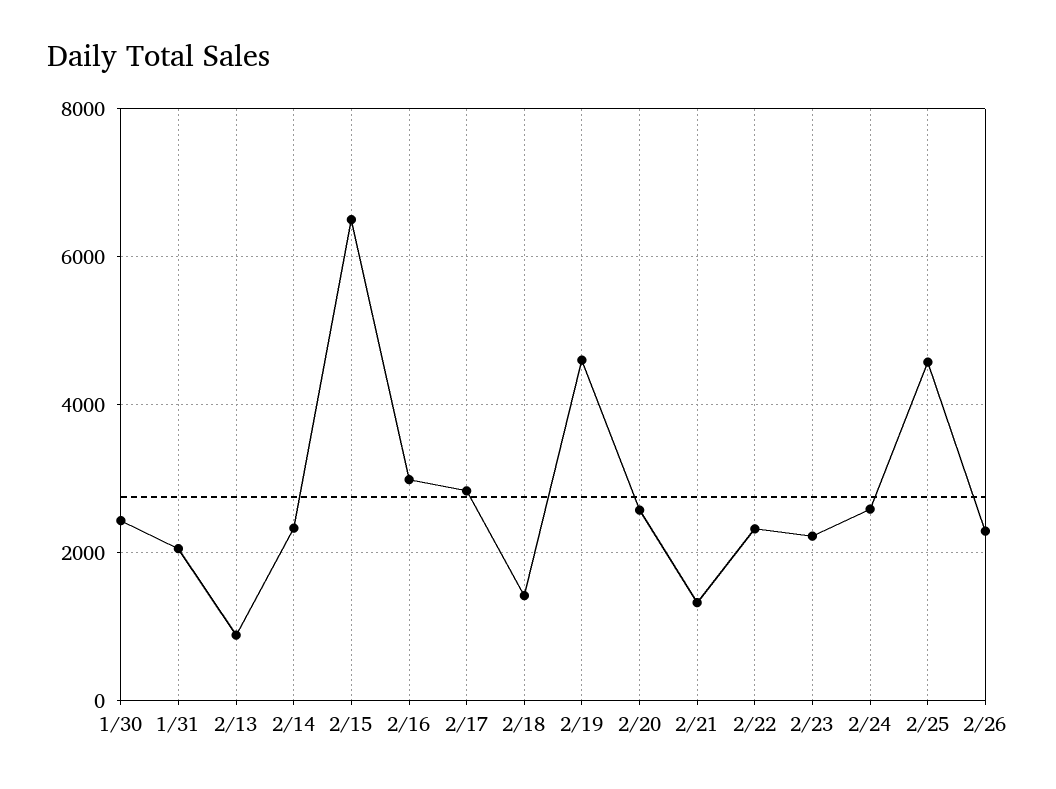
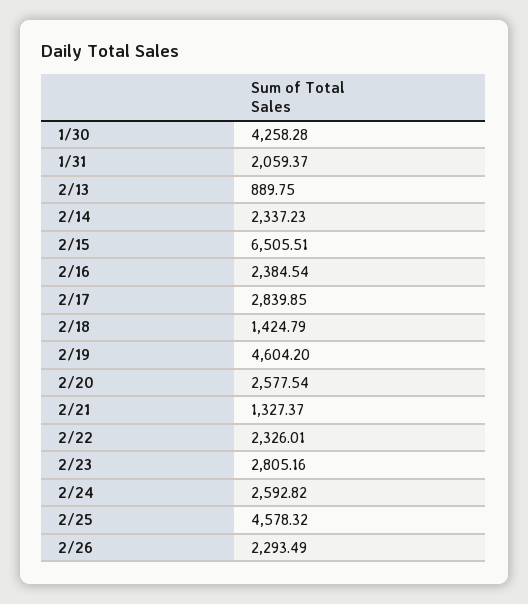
1/30: 2400 -> 4258.28
2/16: 3000 -> 2384.54
2/23: 2200 -> 2805.16

